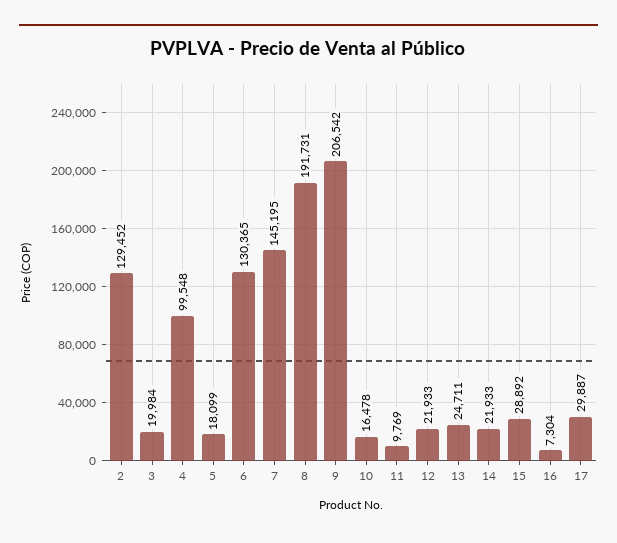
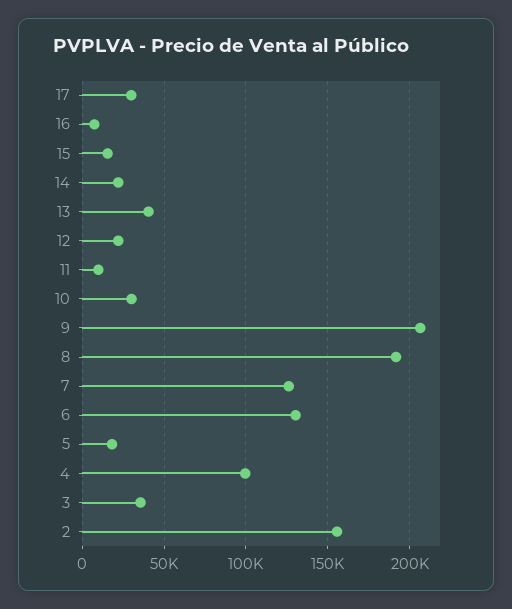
2: 129452 -> 155000
3: 19984 -> 35000
7: 145195 -> 125000
10: 16478 -> 30000
13: 24711 -> 40000
15: 28892 -> 15000

